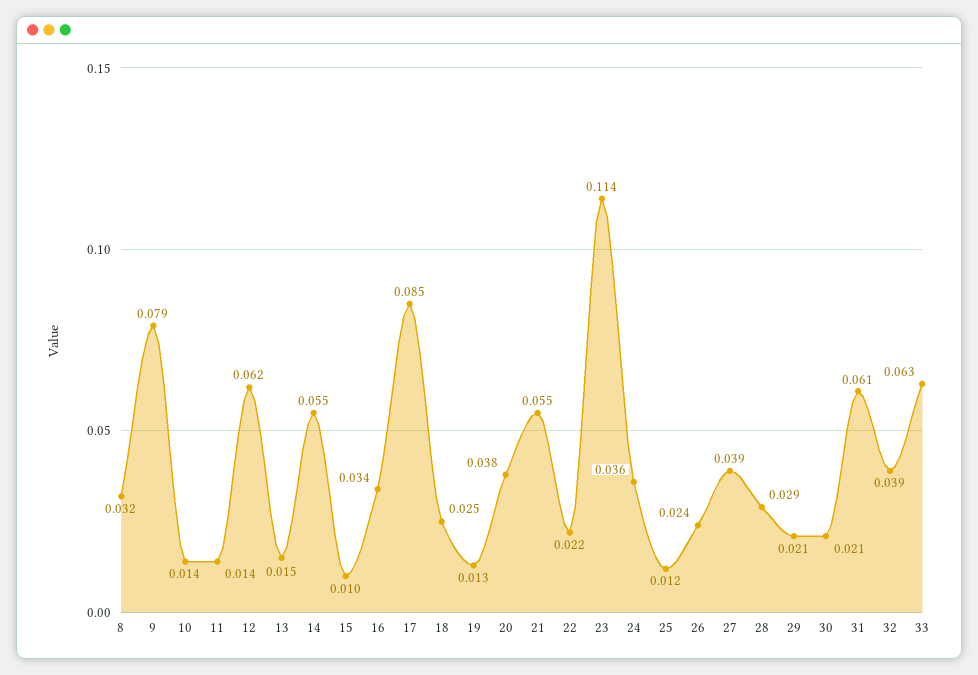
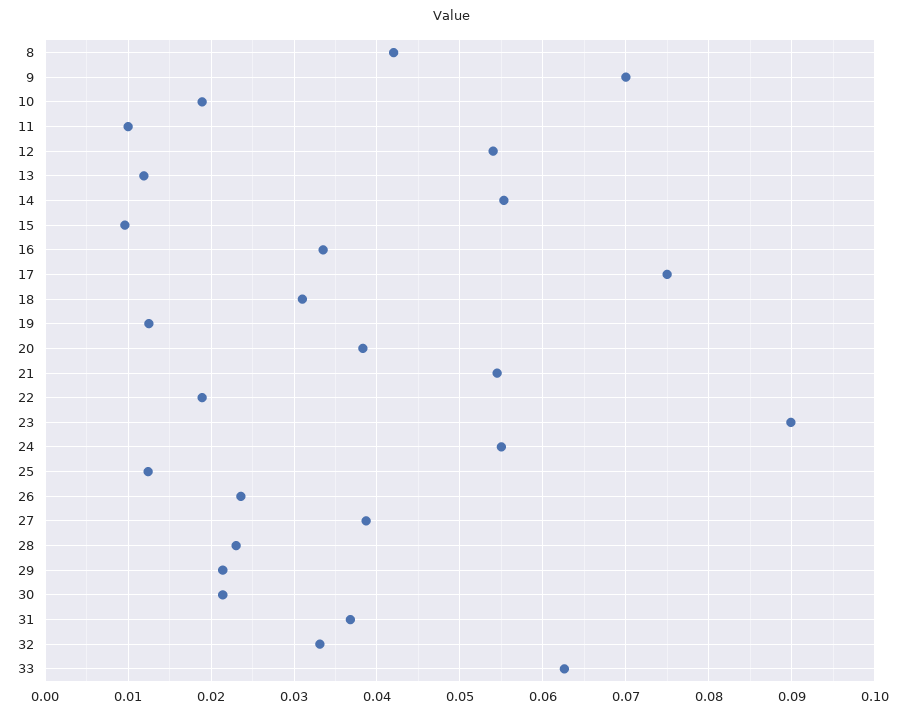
8: 0.032 -> 0.042
9: 0.079 -> 0.07
10: 0.014 -> 0.019
11: 0.014 -> 0.01
12: 0.062 -> 0.054
13: 0.015 -> 0.012
17: 0.085 -> 0.075
18: 0.025 -> 0.031
22: 0.022 -> 0.019
23: 0.114 -> 0.09
24: 0.036 -> 0.055
28: 0.029 -> 0.023
31: 0.061 -> 0.037
32: 0.039 -> 0.033

